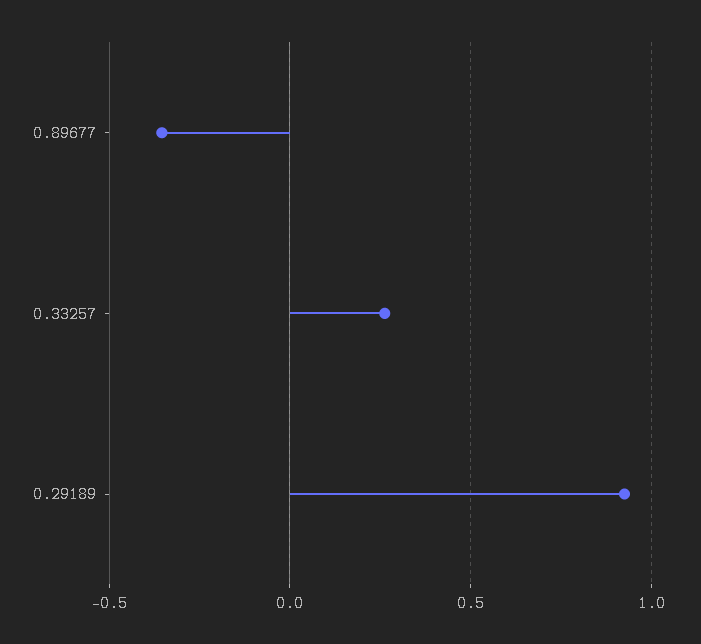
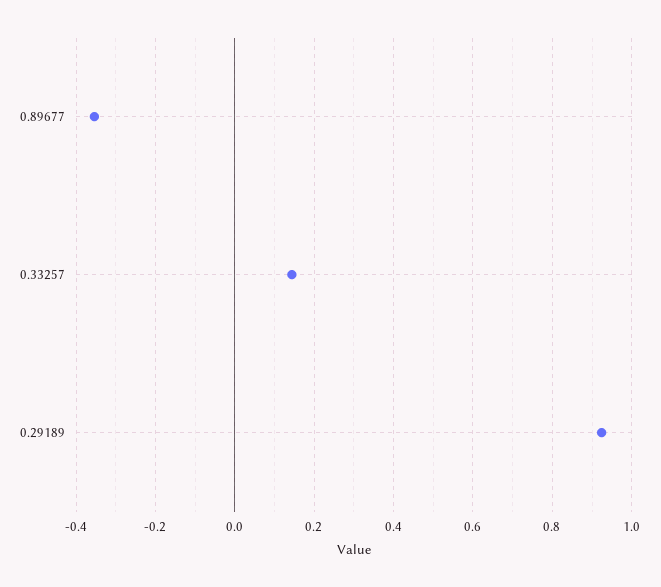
0.33257: 0.25 -> 0.14

